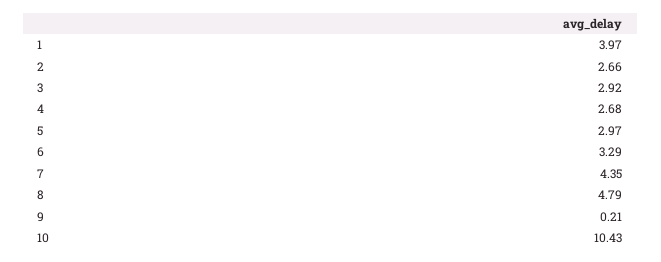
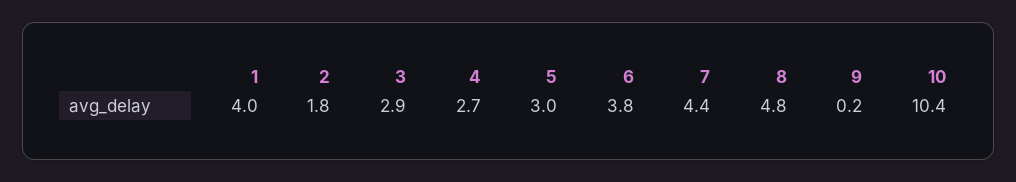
2: 2.66 -> 1.8
6: 3.29 -> 3.8

